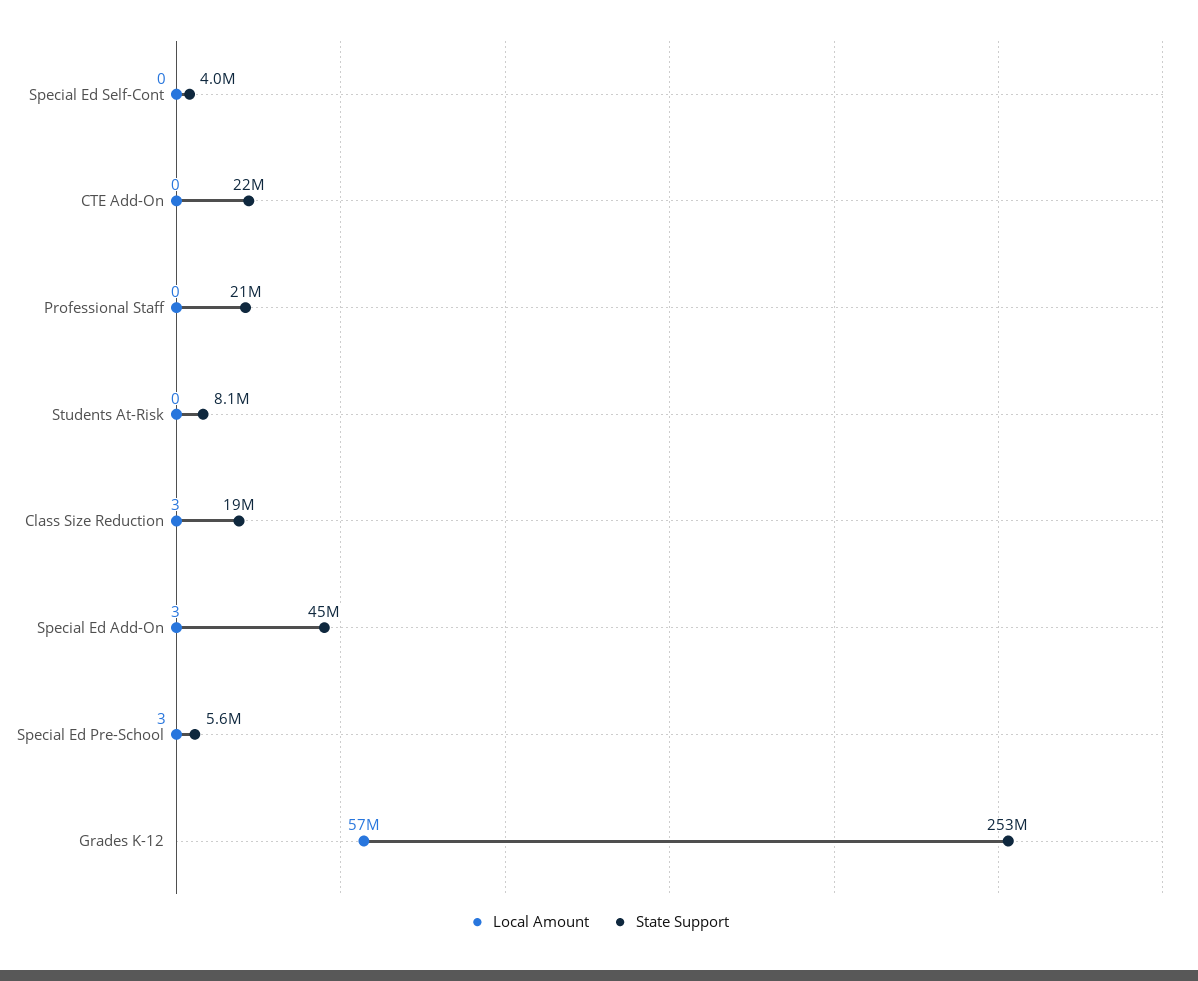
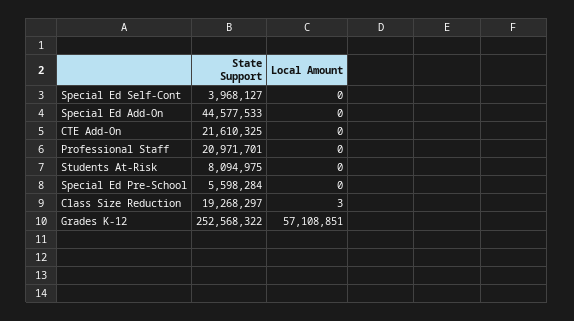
Local Amount, Special Ed Add-On: 3 -> 0
Local Amount, Special Ed Pre-School: 3 -> 0

